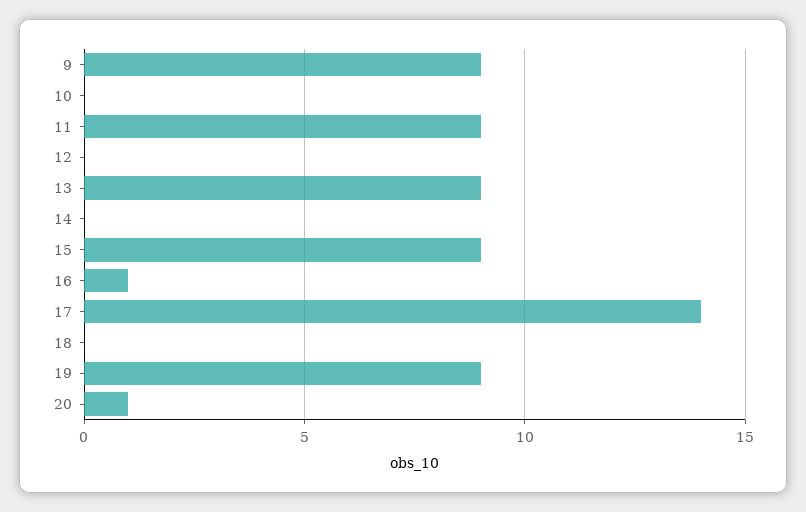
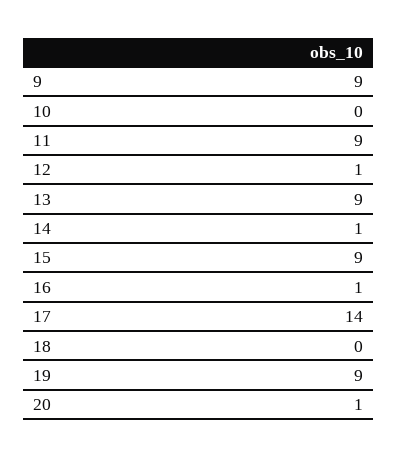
12: 0 -> 1
14: 0 -> 1

